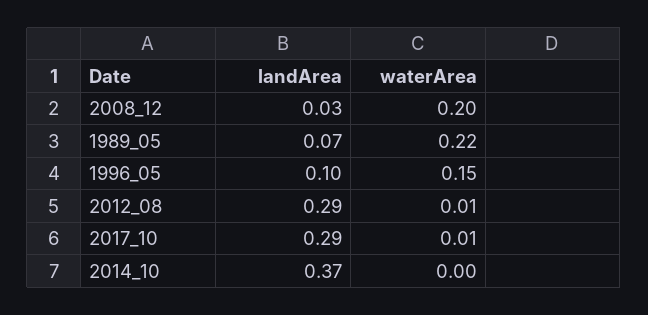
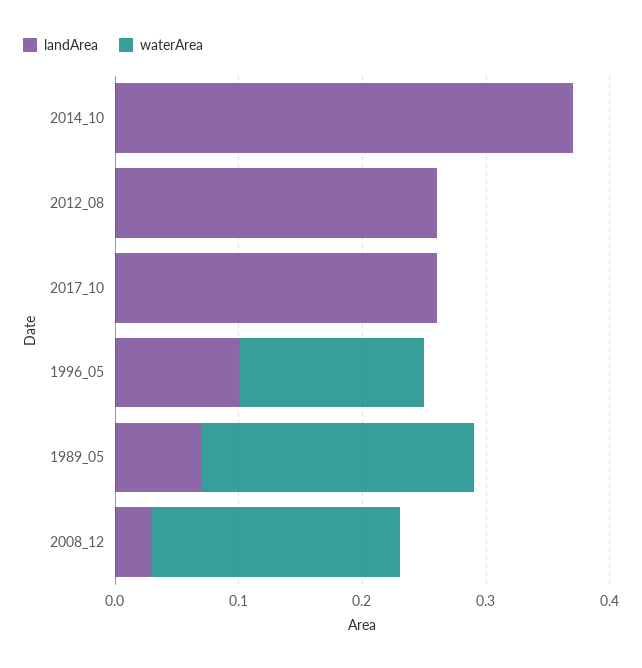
landArea, 2012_08: 0.29 -> 0.26
waterArea, 2012_08: 0.01 -> 0
landArea, 2017_10: 0.29 -> 0.26
waterArea, 2017_10: 0.01 -> 0

